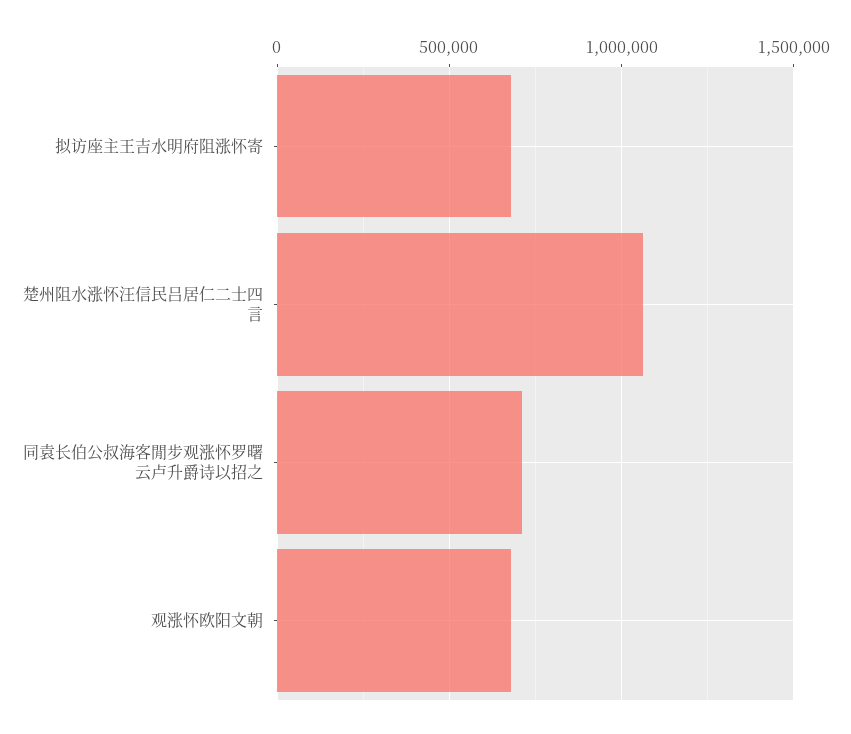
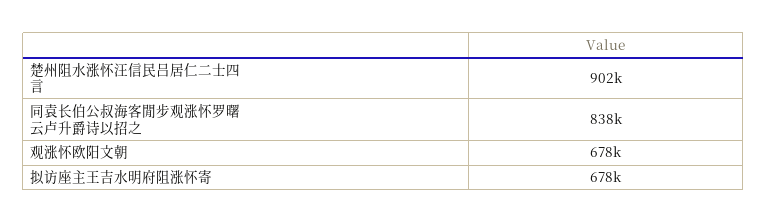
楚州阻水涨怀汪信民吕居仁二士四言: 1050000 -> 902000
同袁长伯公叔海客閒步观涨怀罗曙云卢升爵诗以招之: 700000 -> 838000

